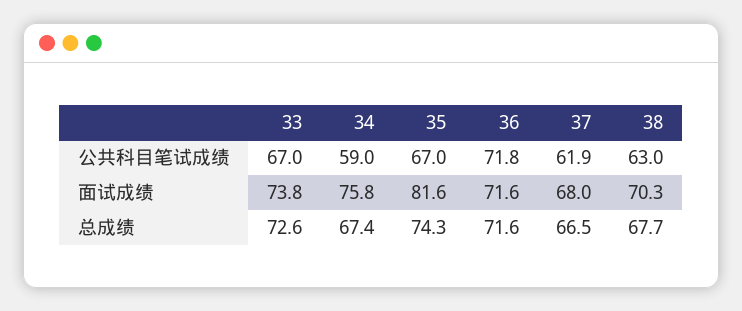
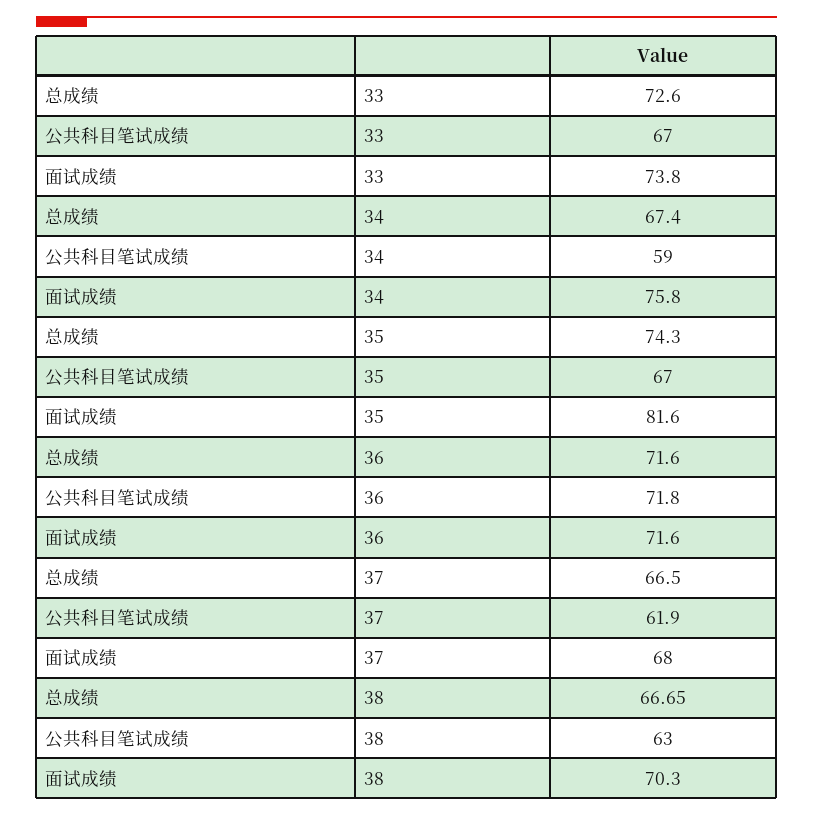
38, 总成绩: 67.7 -> 66.65

